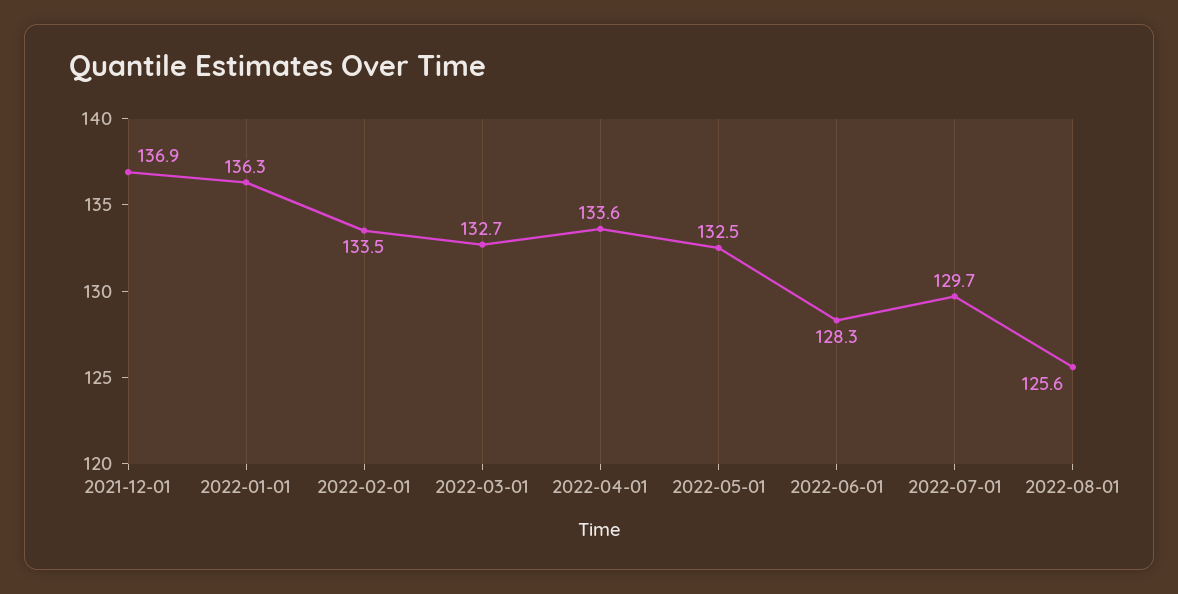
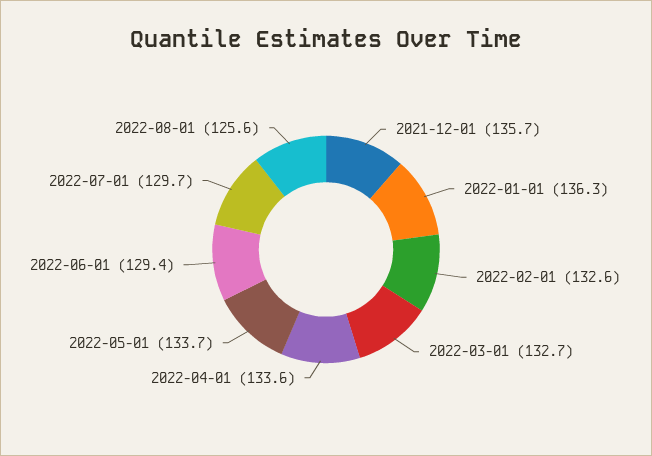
2021-12-01: 136.9 -> 135.7
2022-02-01: 133.5 -> 132.6
2022-05-01: 132.5 -> 133.7
2022-06-01: 128.3 -> 129.4

